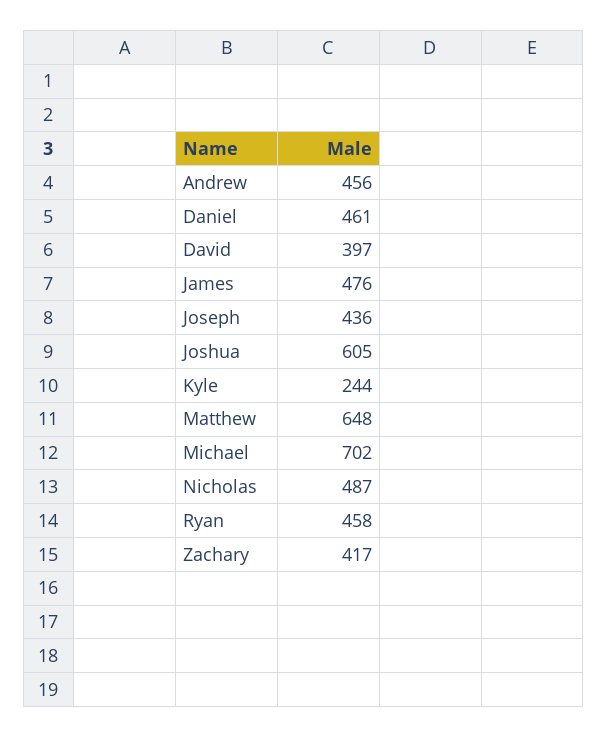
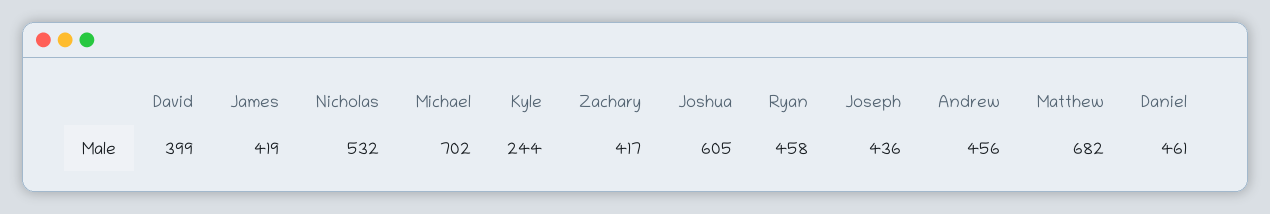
David: 397 -> 399
James: 476 -> 419
Matthew: 648 -> 682
Nicholas: 487 -> 532

